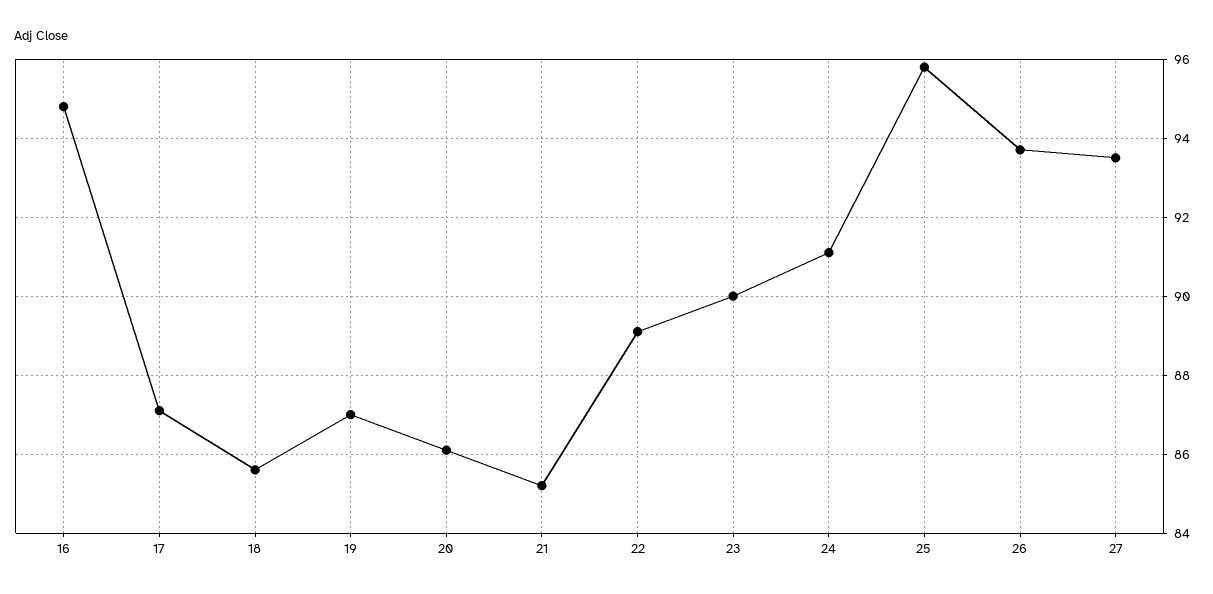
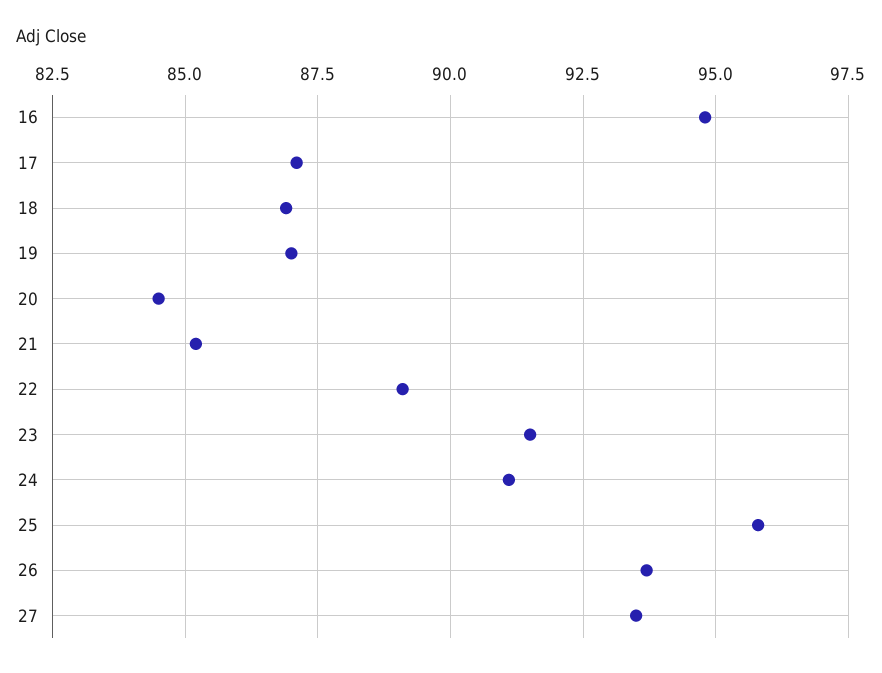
18: 85.5 -> 87
20: 86 -> 84.5
23: 90 -> 91.5

